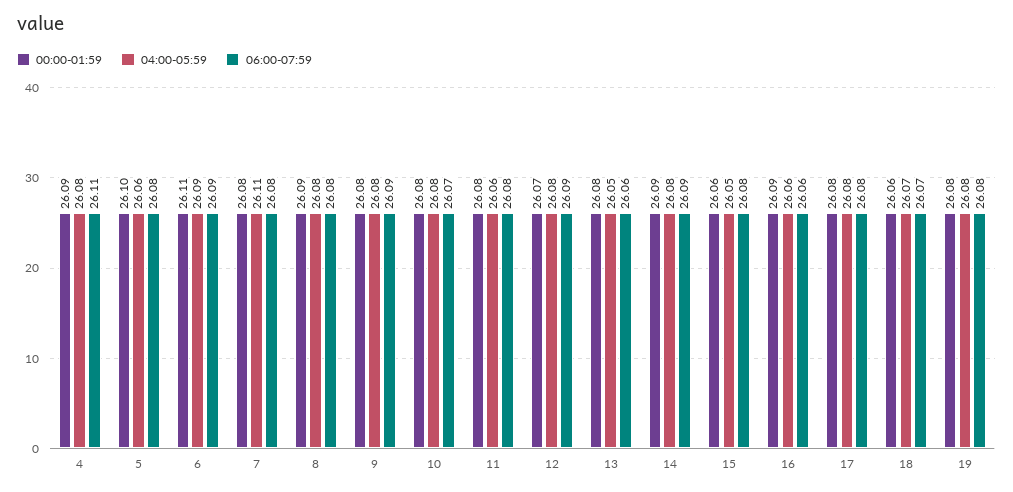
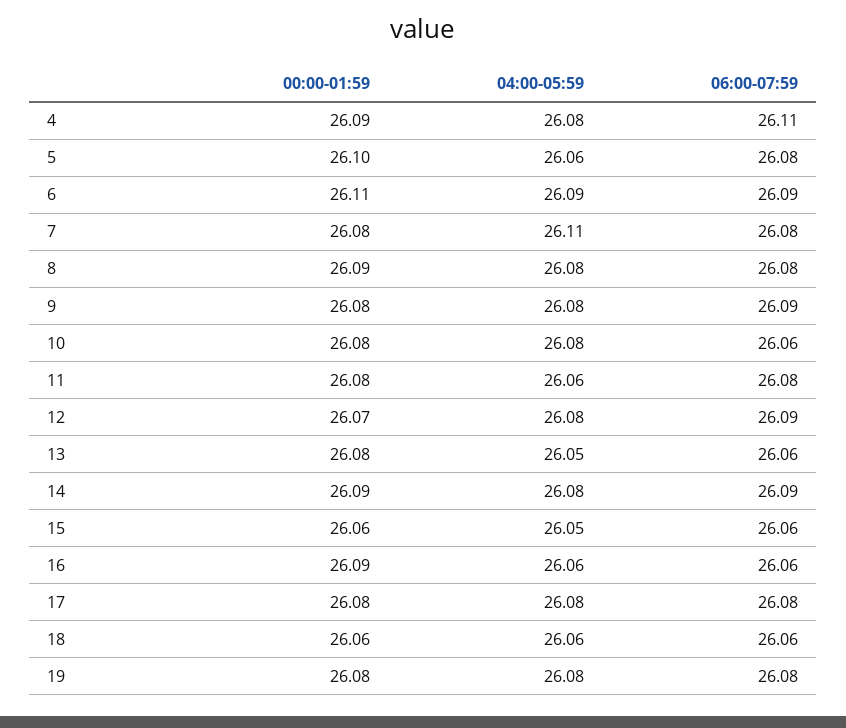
06:00-07:59, 10: 26.07 -> 26.06
06:00-07:59, 15: 26.08 -> 26.06
04:00-05:59, 18: 26.07 -> 26.06
06:00-07:59, 18: 26.07 -> 26.06

